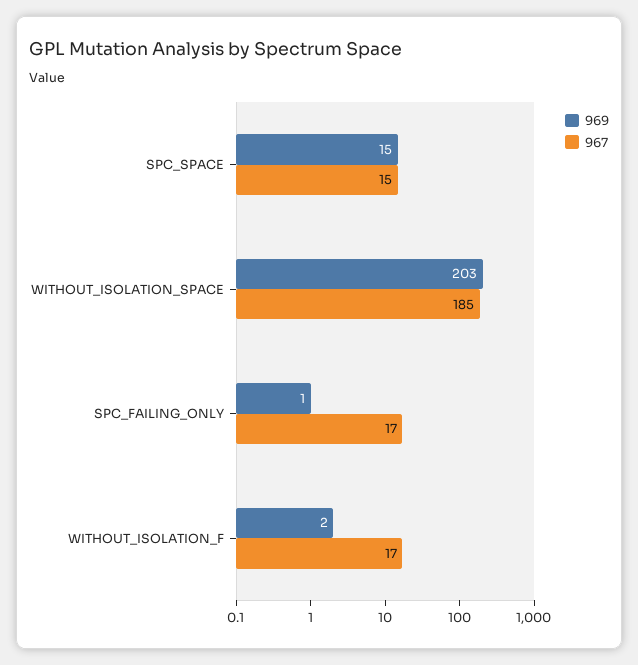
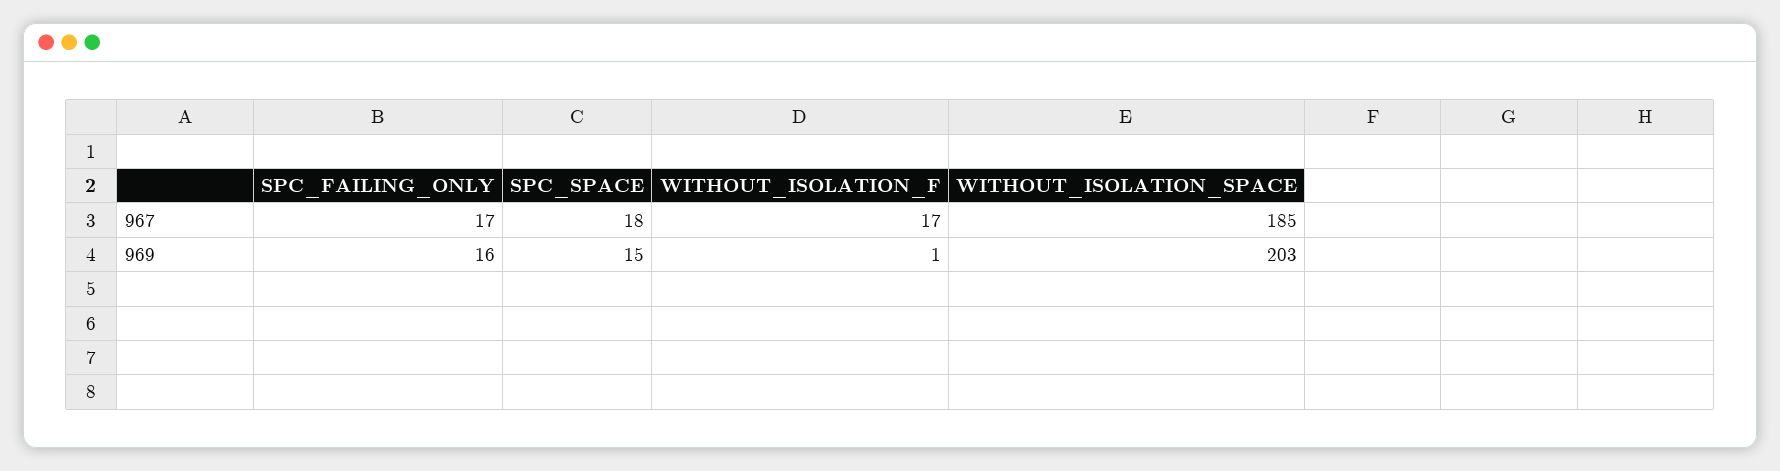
967, SPC_SPACE: 15 -> 18
969, SPC_FAILING_ONLY: 1 -> 16
969, WITHOUT_ISOLATION_F: 2 -> 1

